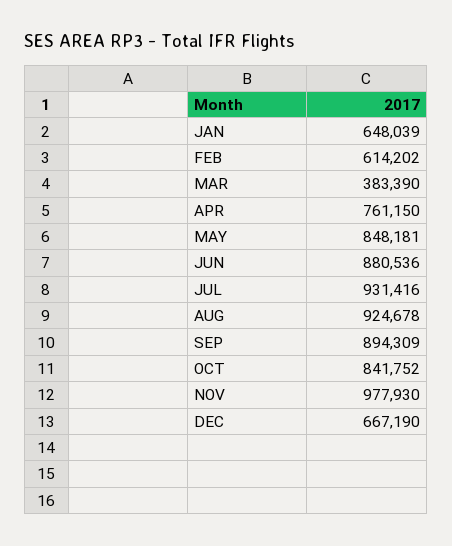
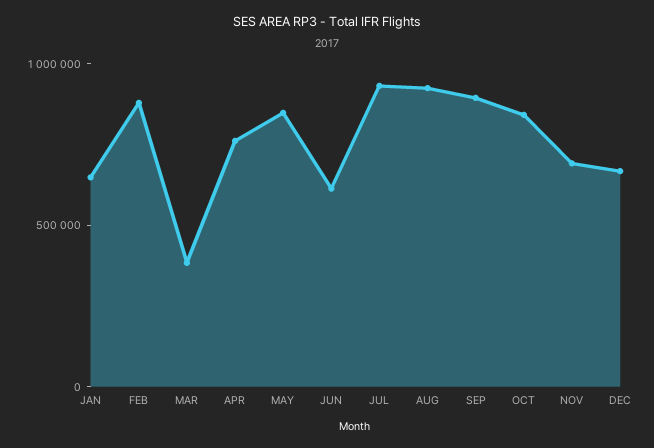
FEB: 614202 -> 900000
JUN: 880536 -> 600000
NOV: 977930 -> 700000

